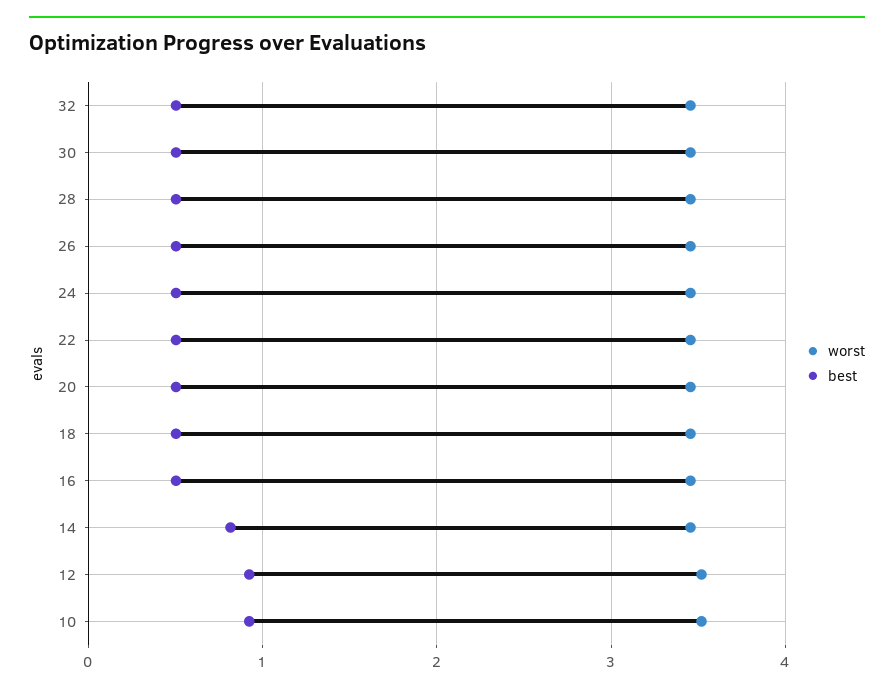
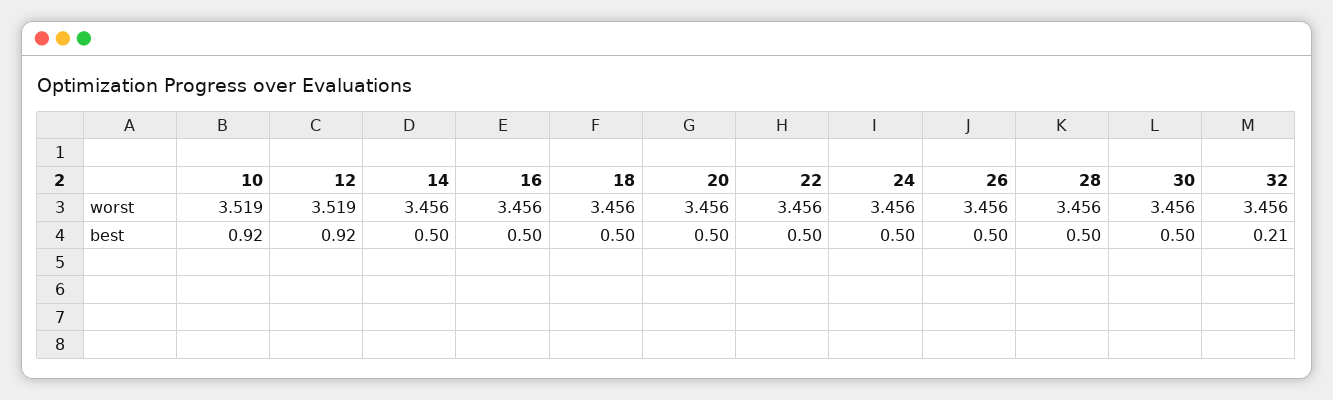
best, 32: 0.5 -> 0.21
best, 14: 0.8 -> 0.5

